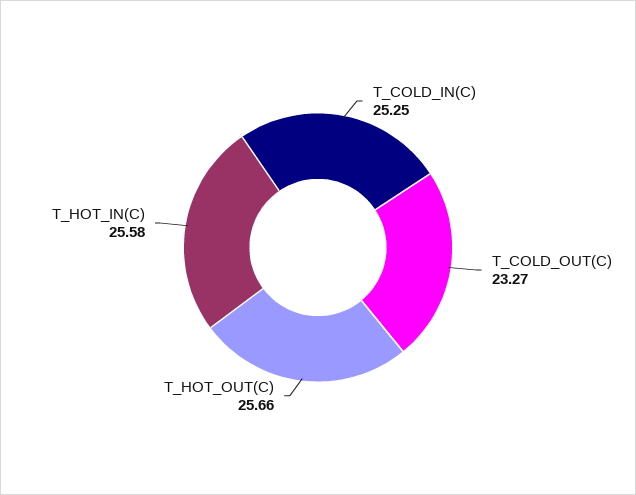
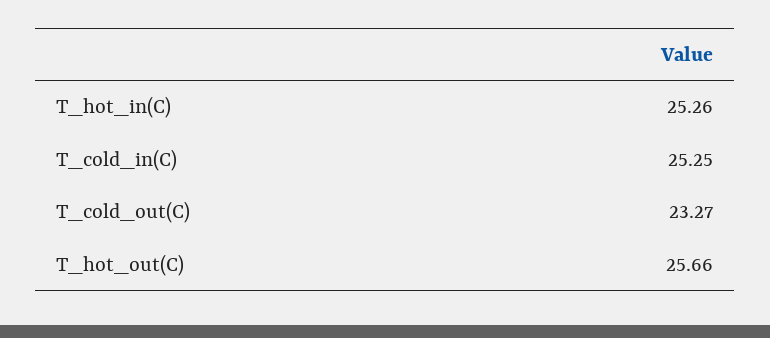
T_HOT_IN(C): 25.58 -> 25.26

